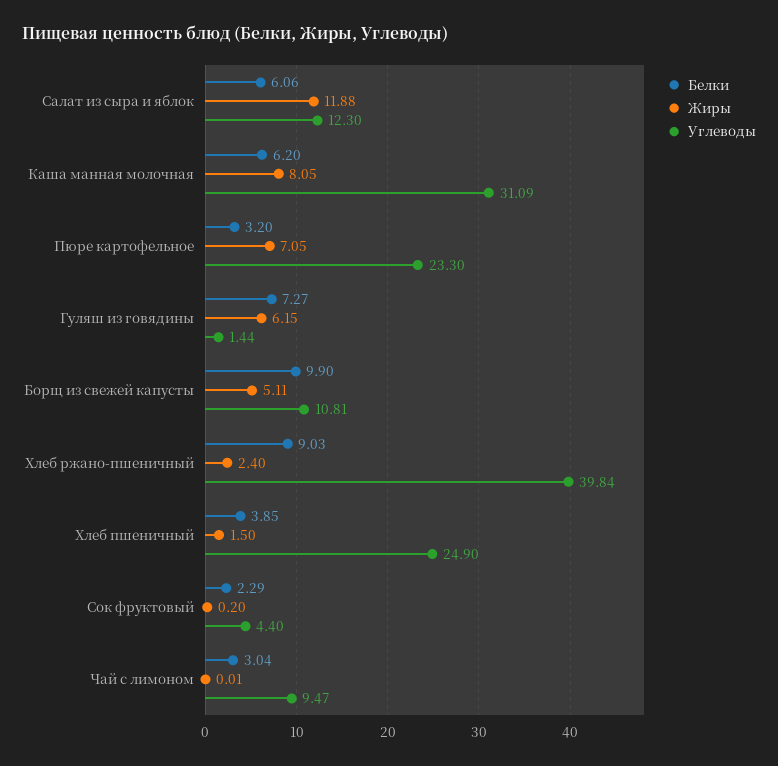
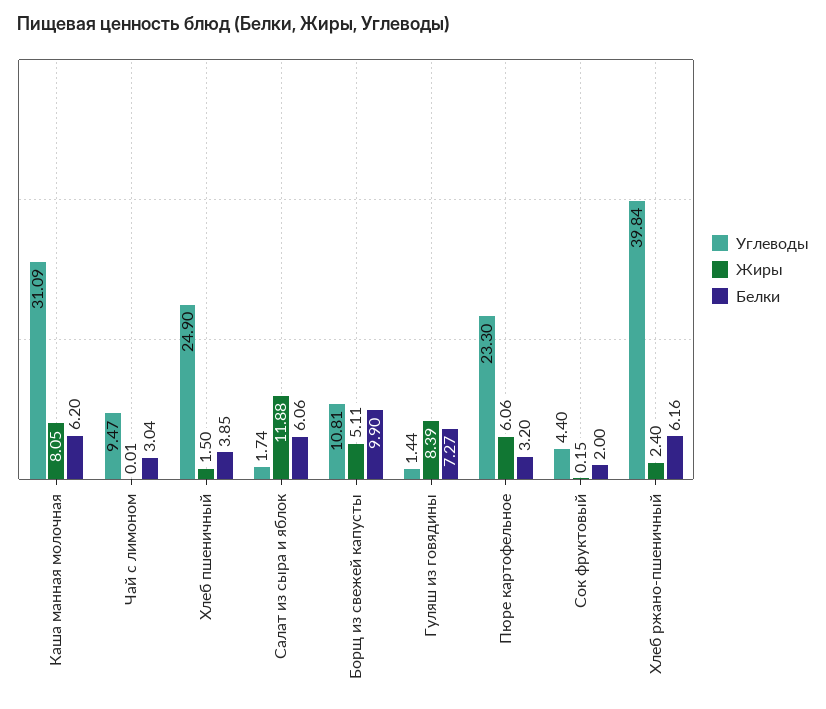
Углеводы, Салат из сыра и яблок: 12.3 -> 1.74
Жиры, Пюре картофельное: 7.05 -> 6.06
Жиры, Гуляш из говядины: 6.15 -> 8.39
Белки, Хлеб ржано-пшеничный: 9.03 -> 6.16
Белки, Сок фруктовый: 2.29 -> 2
Жиры, Сок фруктовый: 0.2 -> 0.15

